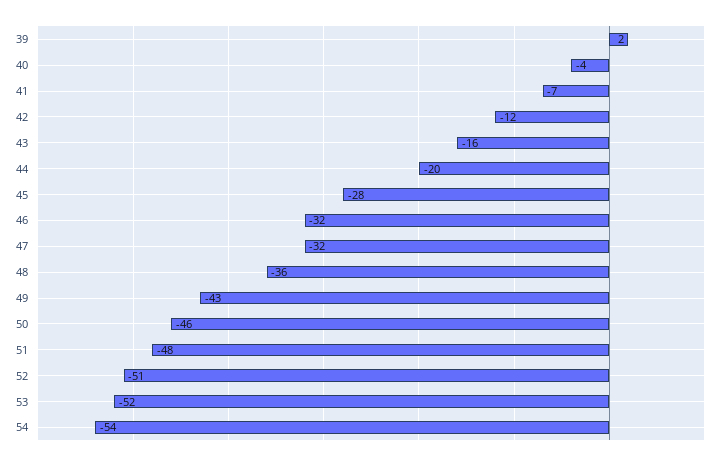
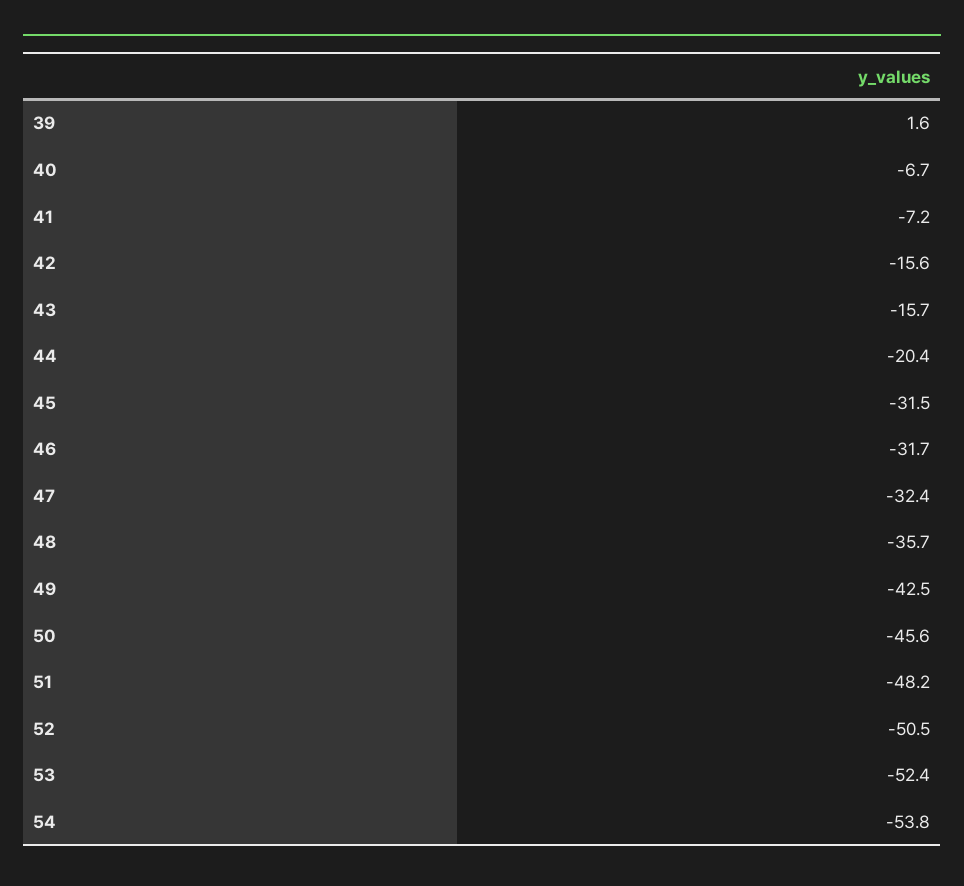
40: -4 -> -6.7
42: -12 -> -15.6
45: -28 -> -31.5

